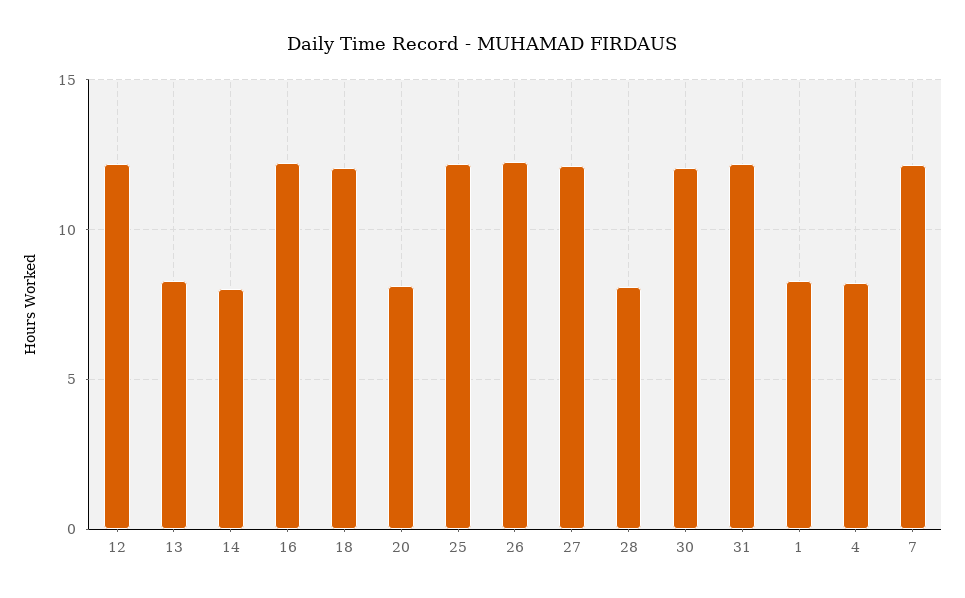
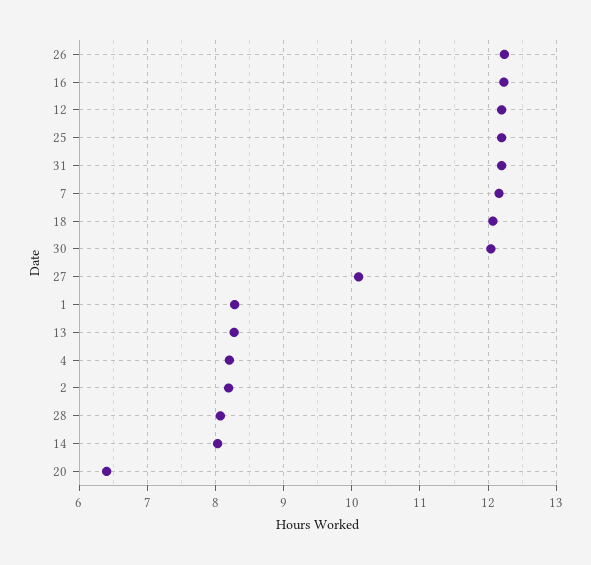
20: 8 -> 6.4
27: 12 -> 10.1
2: none -> 8.2

